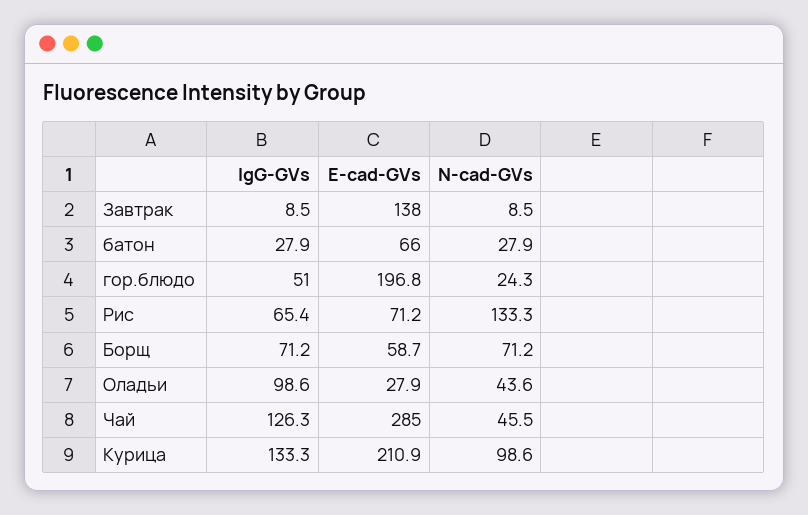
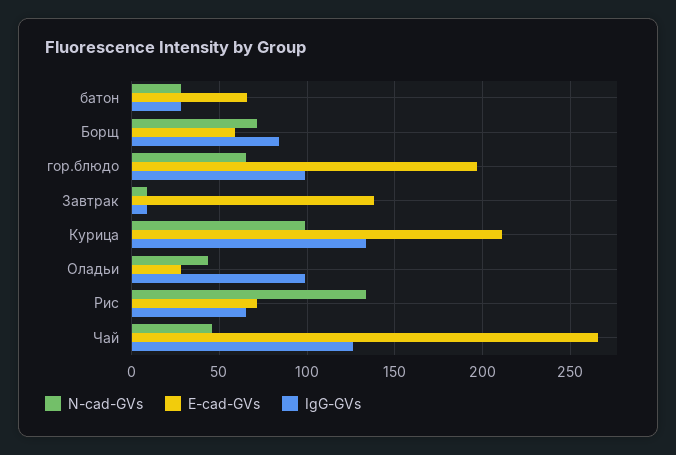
IgG-GVs, гор.блюдо: 51 -> 100
N-cad-GVs, гор.блюдо: 24.3 -> 65
IgG-GVs, Борщ: 71.2 -> 85
E-cad-GVs, Чай: 285 -> 265

